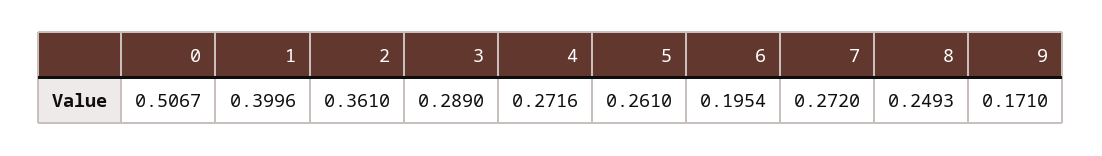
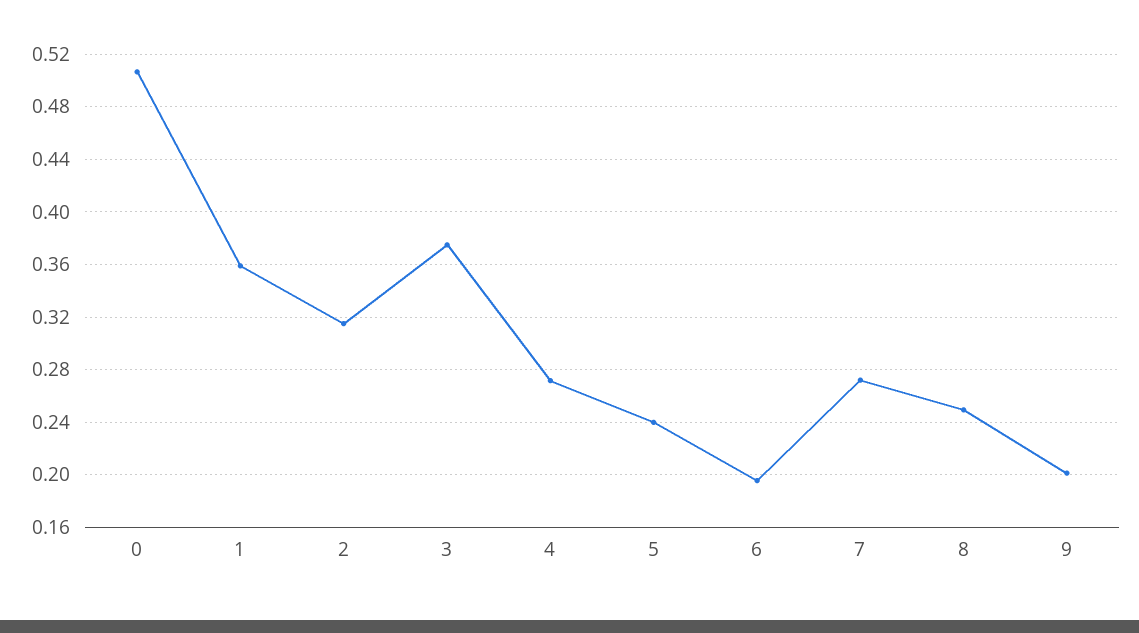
1: 0.3996 -> 0.36
2: 0.361 -> 0.315
3: 0.289 -> 0.375
5: 0.261 -> 0.24
9: 0.171 -> 0.2

